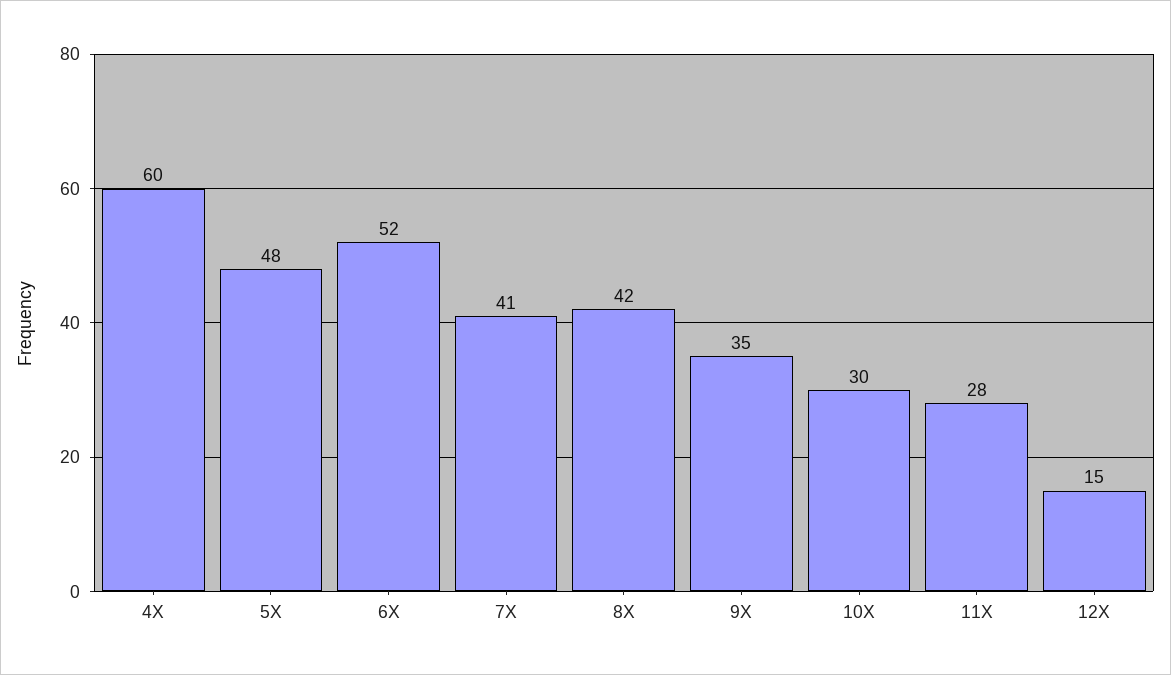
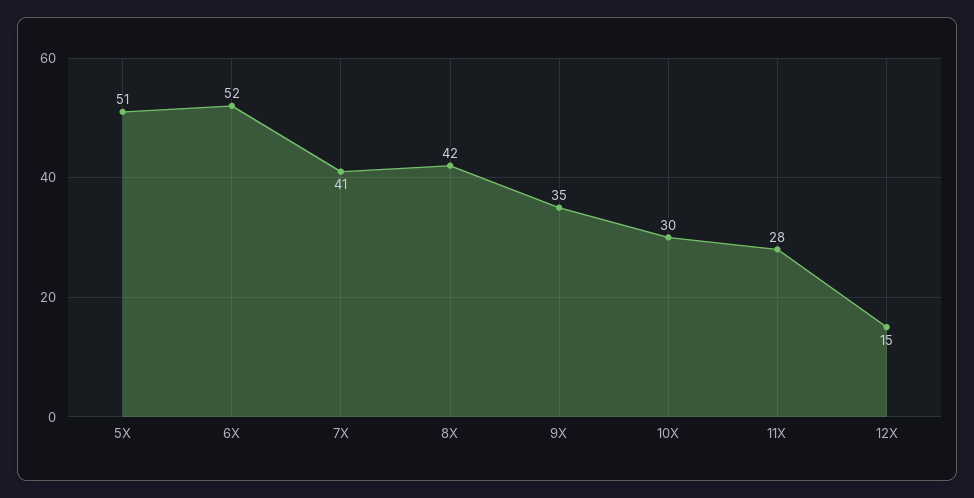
4X: 60 -> none
5X: 48 -> 51

